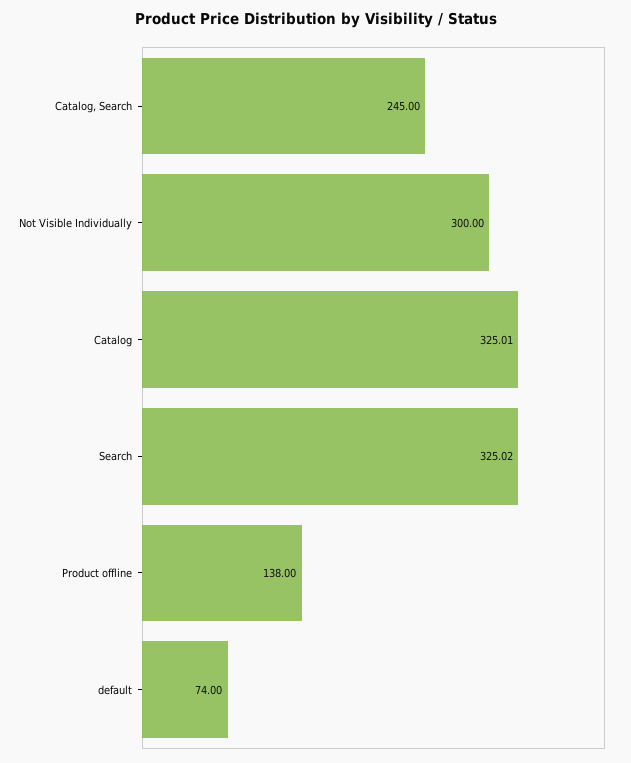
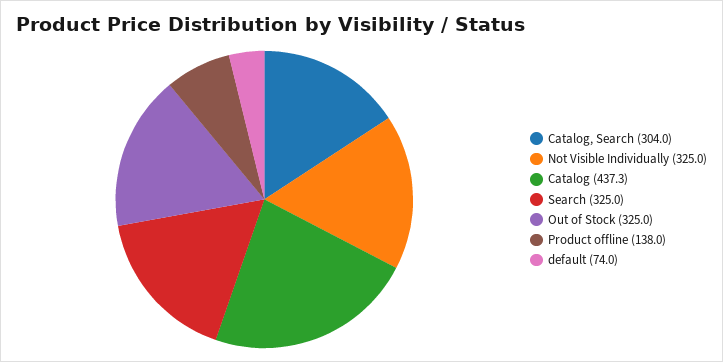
Catalog, Search: 245 -> 304
Not Visible Individually: 300 -> 325
Catalog: 325.01 -> 437.3
Out of Stock: none -> 325

